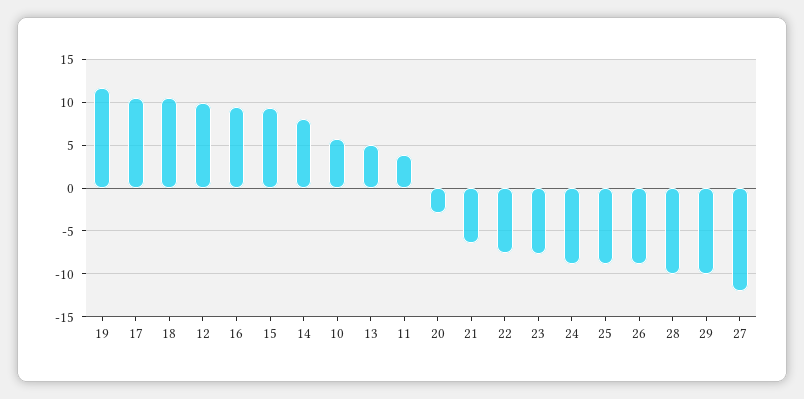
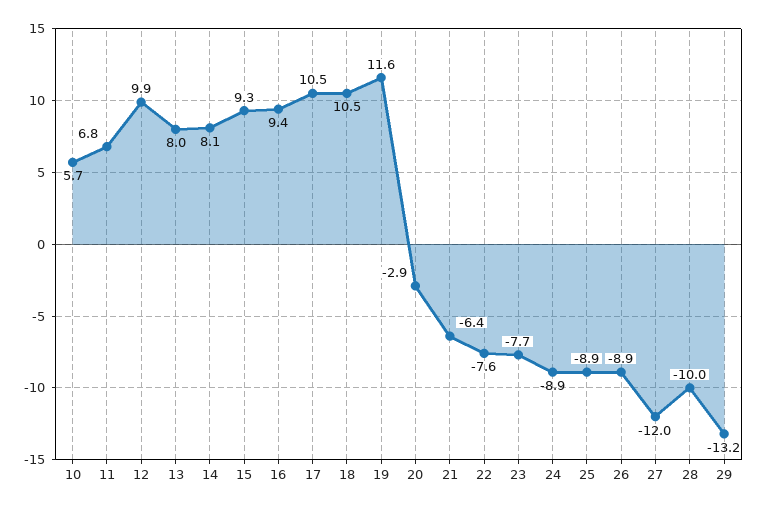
13: 5 -> 8
11: 4 -> 6.8
29: -10 -> -13.2

